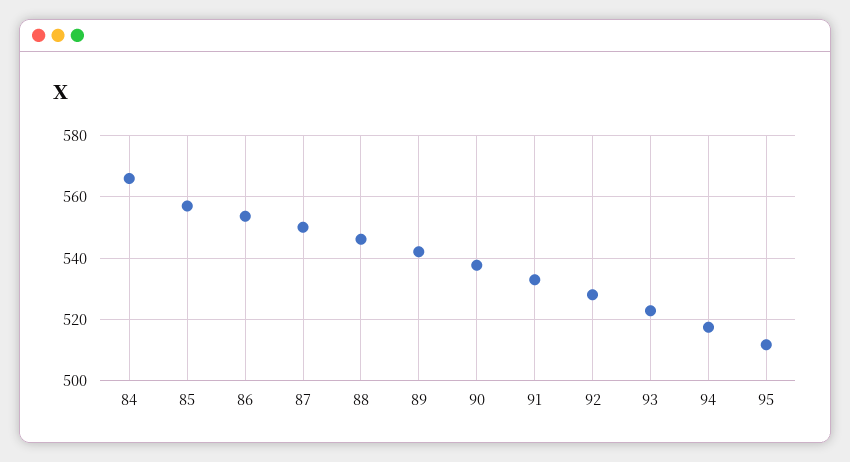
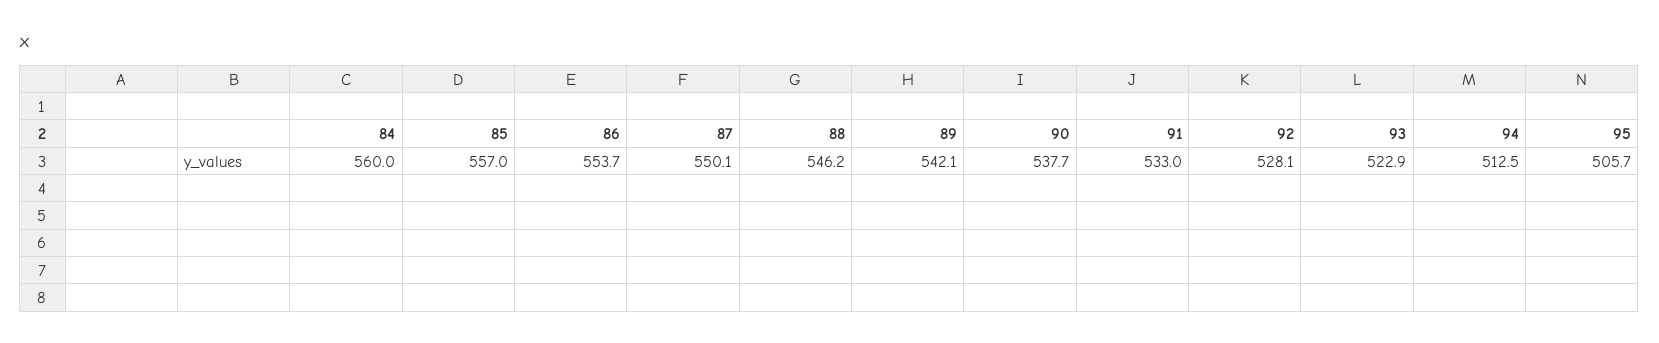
84: 566 -> 560
94: 518 -> 512.5
95: 512 -> 505.7

